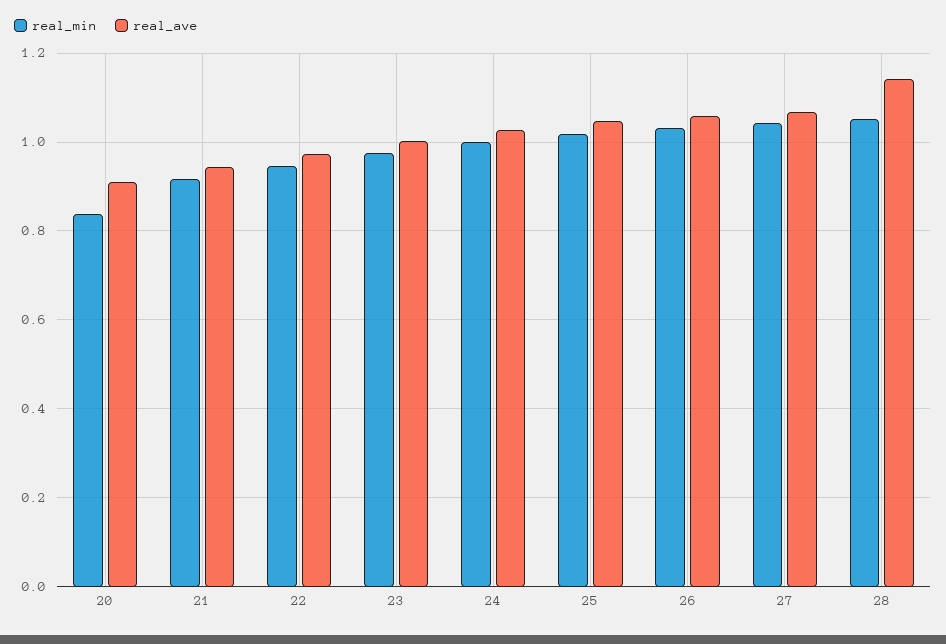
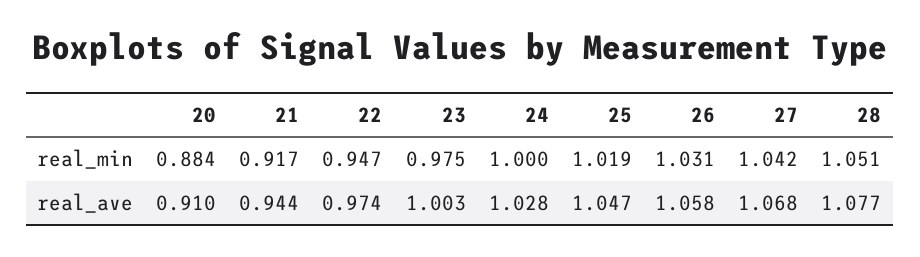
real_min, 20: 0.84 -> 0.884
real_ave, 28: 1.14 -> 1.077

